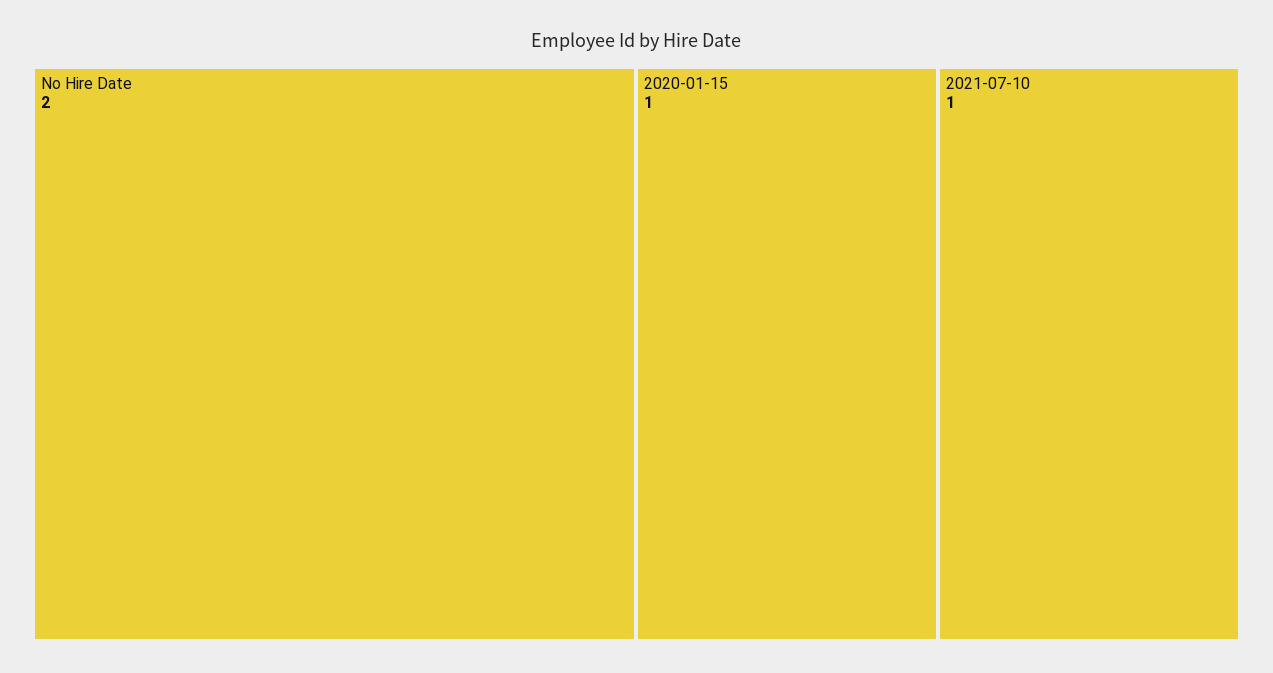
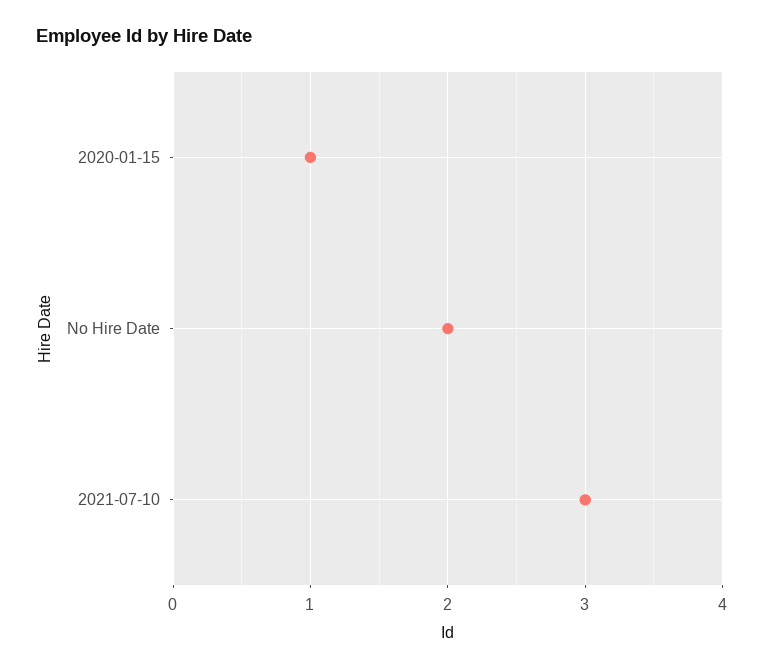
2021-07-10: 1 -> 3

